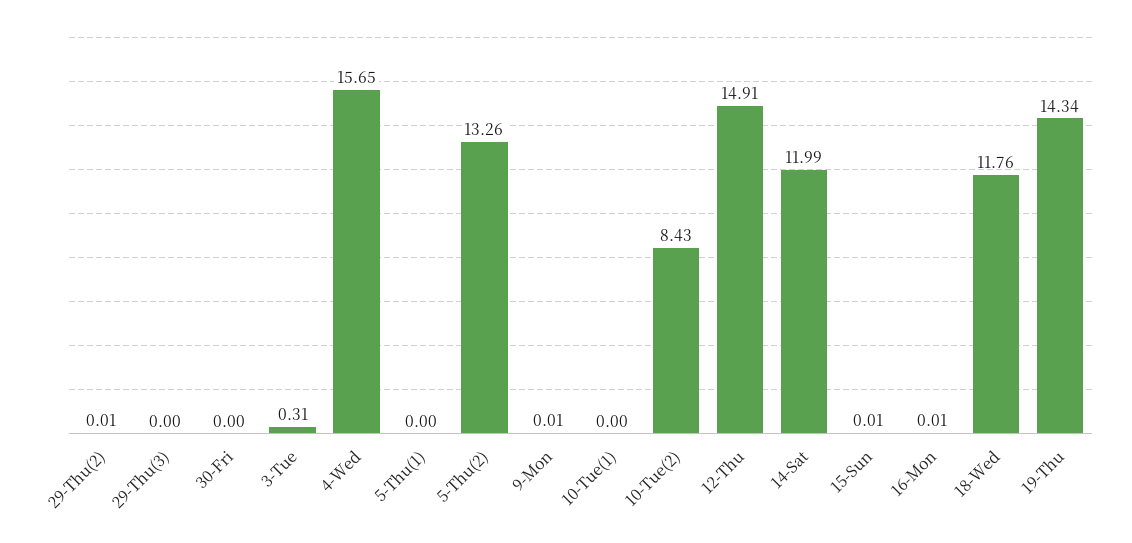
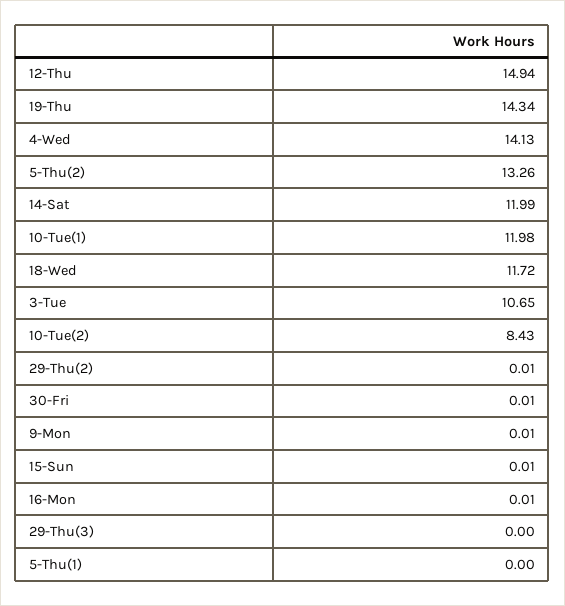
30-Fri: 0 -> 0.01
3-Tue: 0.31 -> 10.65
4-Wed: 15.65 -> 14.13
10-Tue(1): 0 -> 11.98
12-Thu: 14.91 -> 14.94
18-Wed: 11.76 -> 11.72

